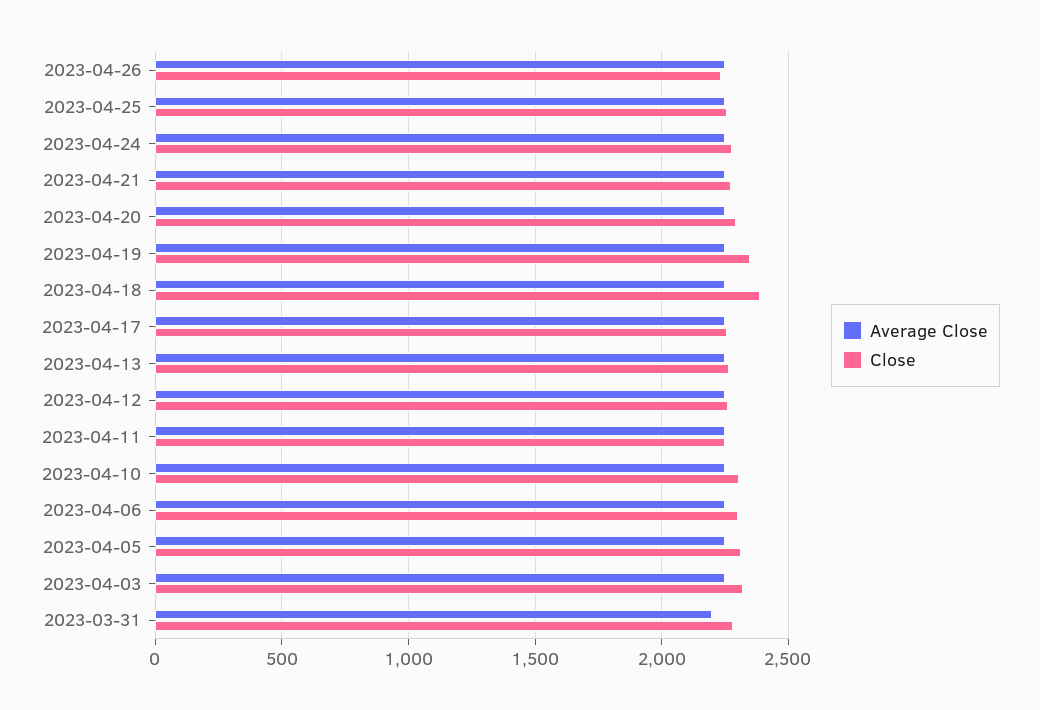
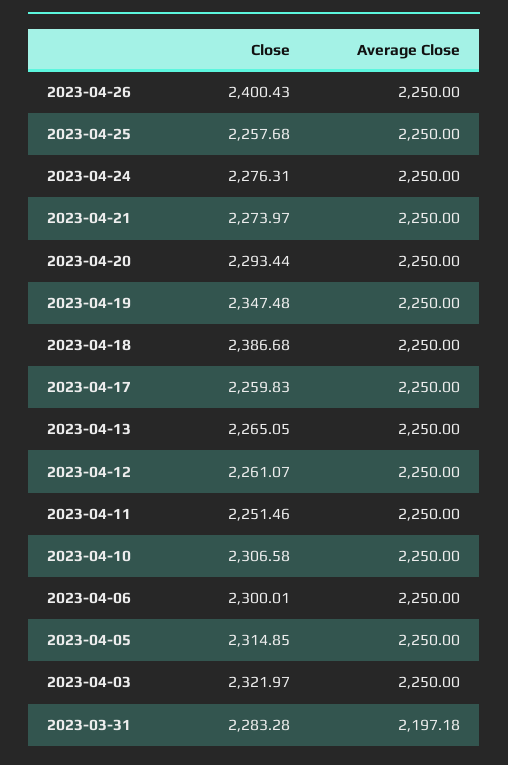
Close, 2023-04-26: 2250 -> 2400.43

